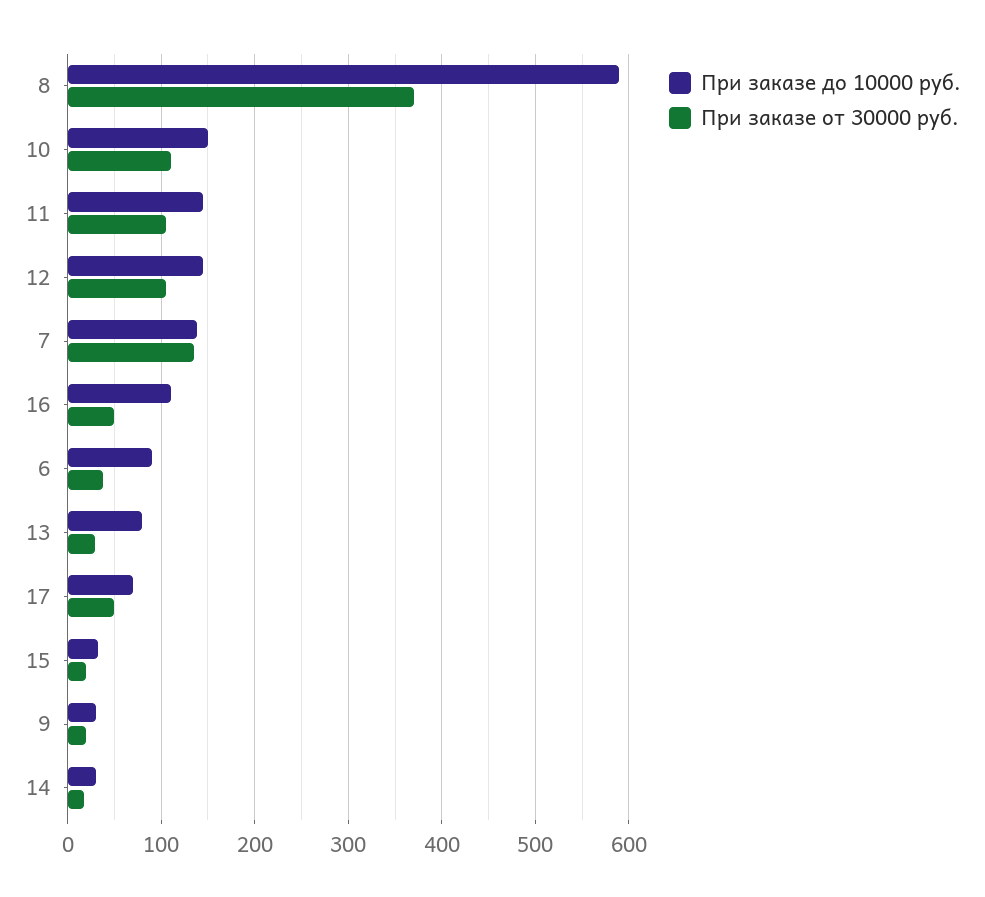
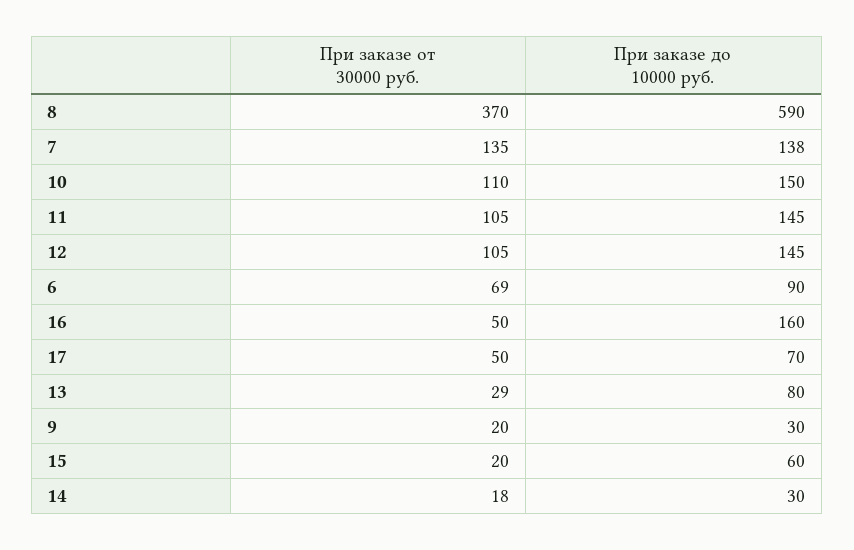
При заказе до 10000 руб., 16: 110 -> 160
При заказе от 30000 руб., 6: 40 -> 69
При заказе до 10000 руб., 15: 30 -> 60

